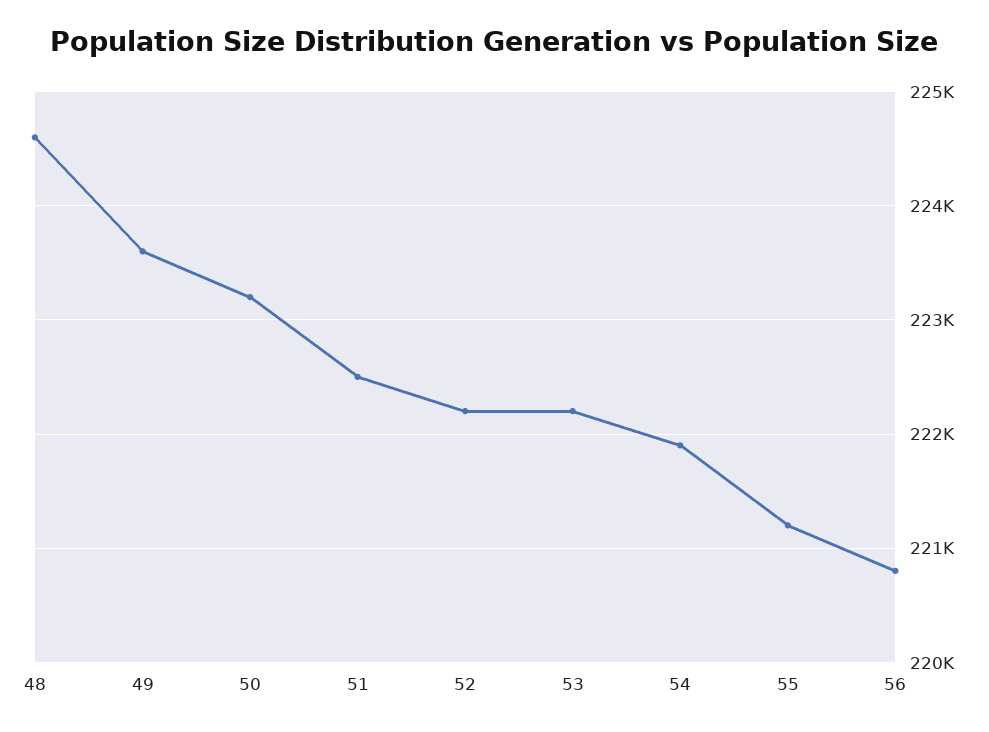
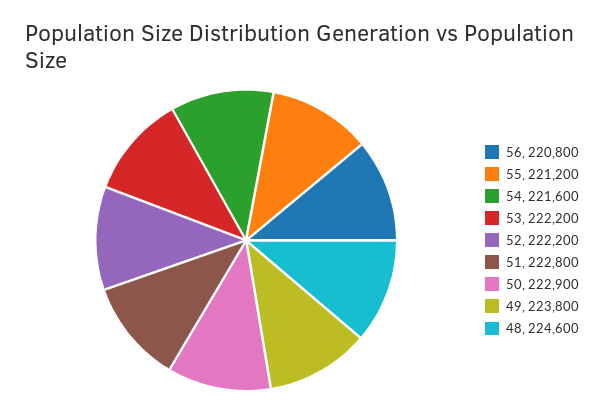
49: 223600 -> 223800
50: 223200 -> 222900
51: 222500 -> 222800
54: 221900 -> 221600

